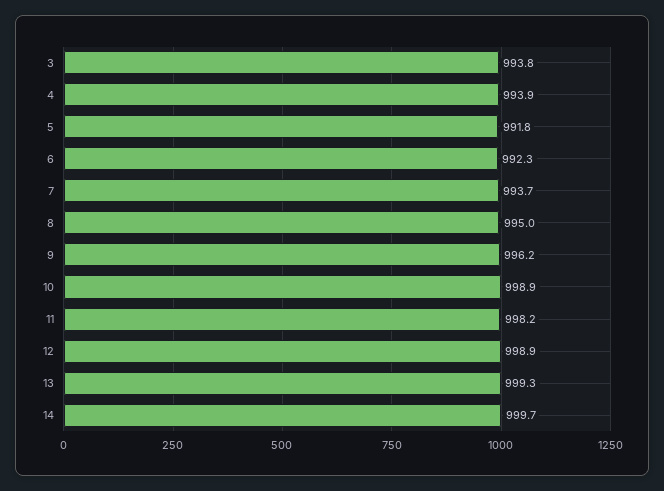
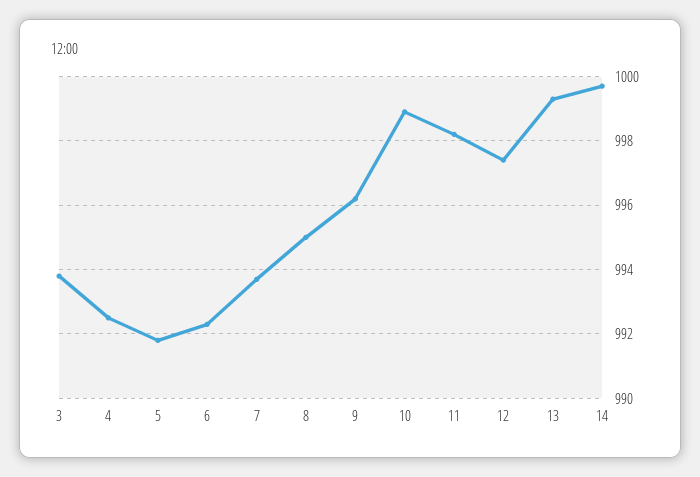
4: 993.9 -> 992.5
12: 998.9 -> 997.5

